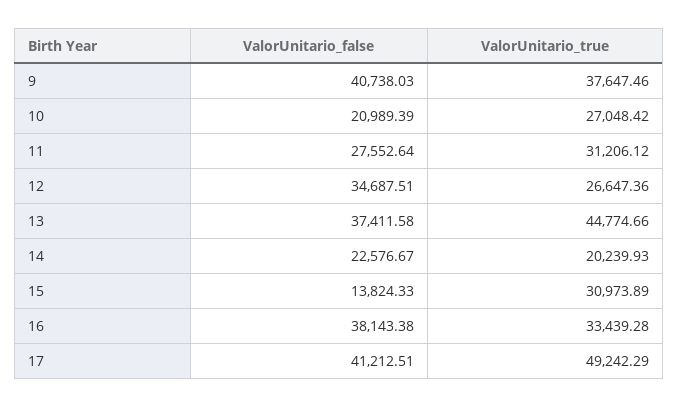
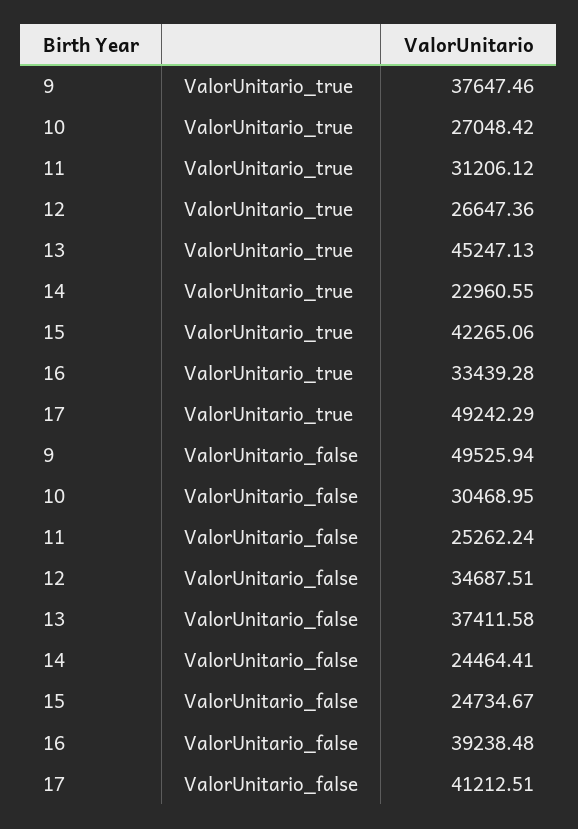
ValorUnitario_false, 9: 40738.03 -> 49525.94
ValorUnitario_false, 10: 20989.39 -> 30468.95
ValorUnitario_false, 11: 27552.64 -> 25262.24
ValorUnitario_true, 13: 44774.66 -> 45247.13
ValorUnitario_false, 14: 22576.67 -> 24464.41
ValorUnitario_true, 14: 20239.93 -> 22960.55
ValorUnitario_false, 15: 13824.33 -> 24734.67
ValorUnitario_true, 15: 30973.89 -> 42265.06
ValorUnitario_false, 16: 38143.38 -> 39238.48

